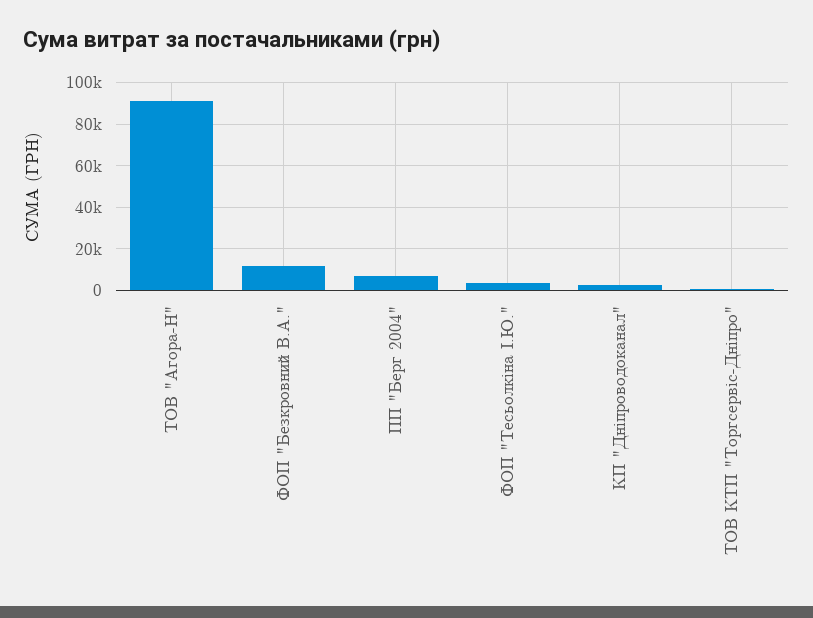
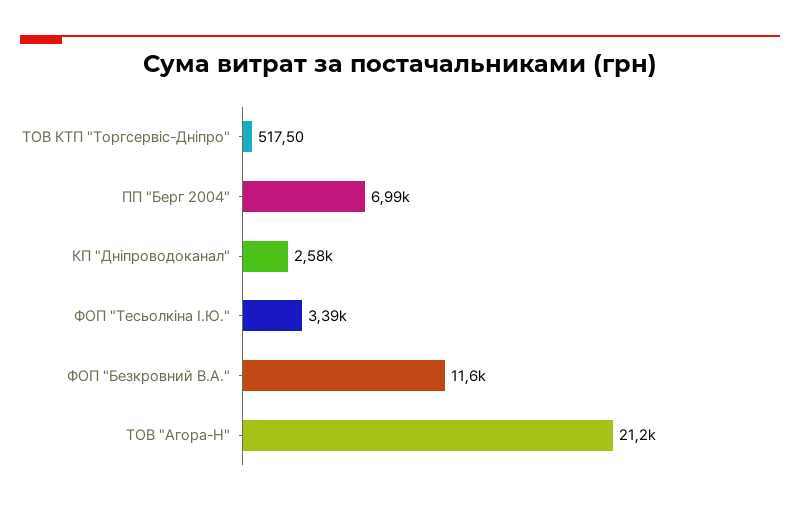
ТОВ "Агора-Н": 90000 -> 21200

